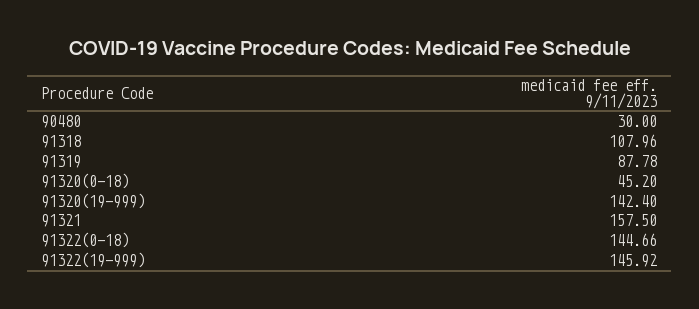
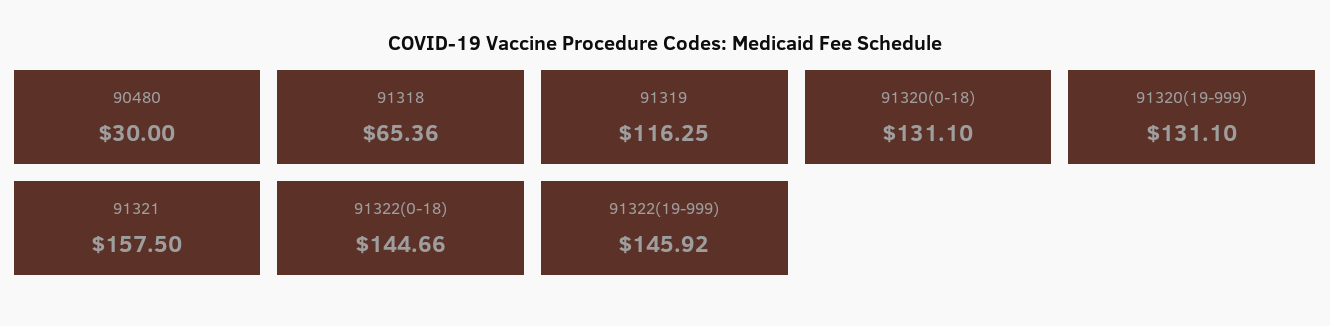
91318: 107.96 -> 65.36
91319: 87.78 -> 116.25
91320(0-18): 45.2 -> 131.1
91320(19-999): 142.4 -> 131.1

